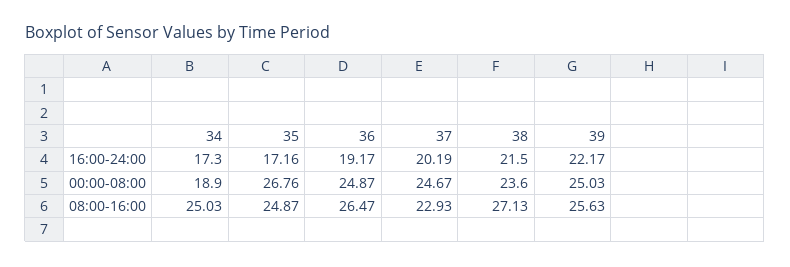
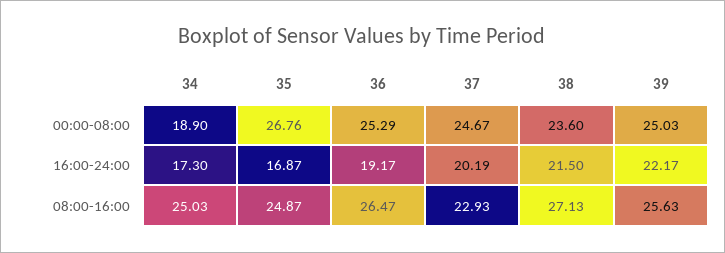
35, 16:00-24:00: 17.16 -> 16.87
36, 00:00-08:00: 24.87 -> 25.29

